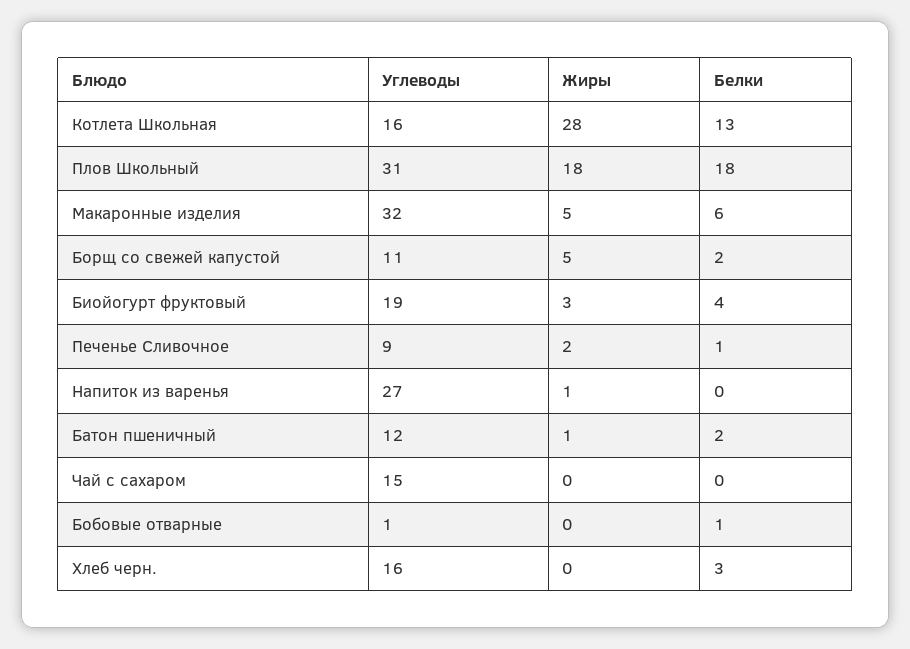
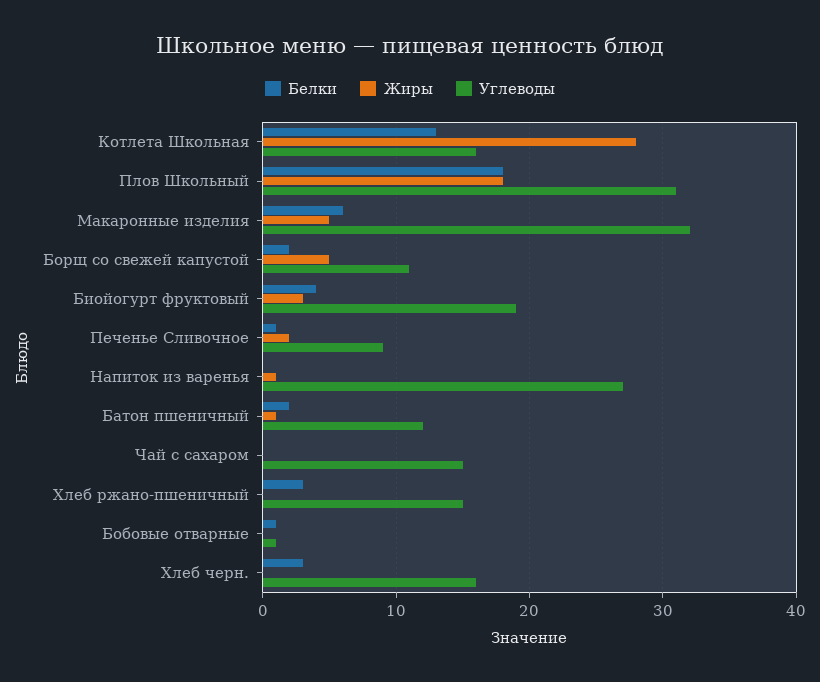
Белки, Хлеб ржано-пшеничный: none -> 3
Жиры, Хлеб ржано-пшеничный: none -> 0
Углеводы, Хлеб ржано-пшеничный: none -> 15

